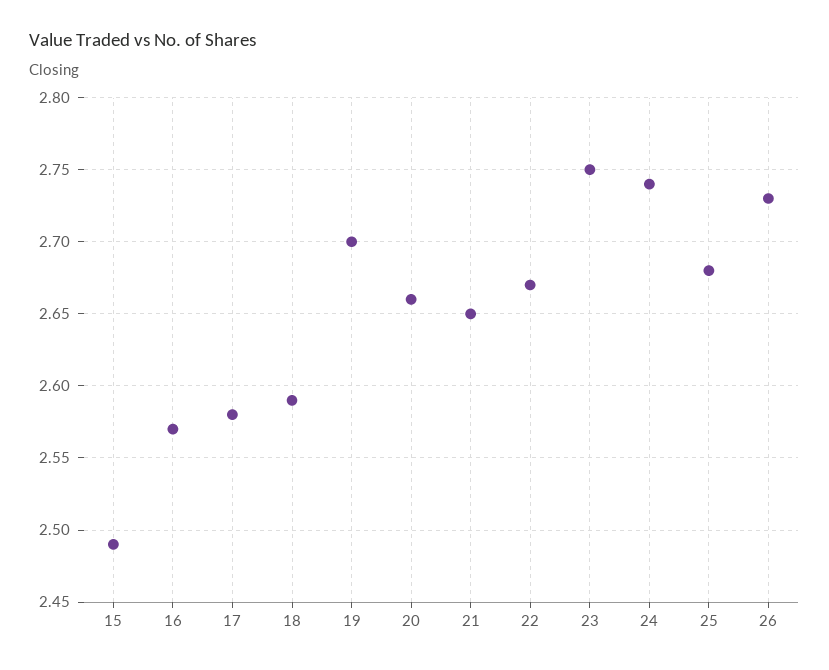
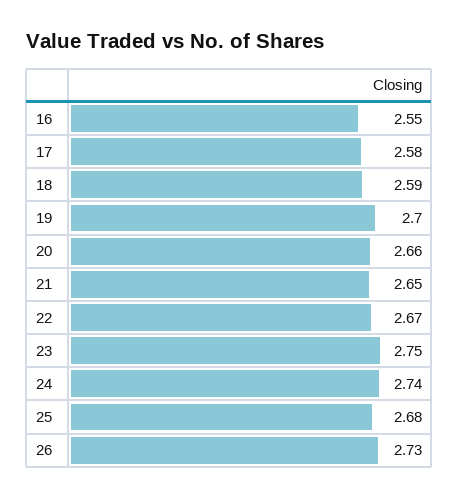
15: 2.49 -> none
16: 2.57 -> 2.55

